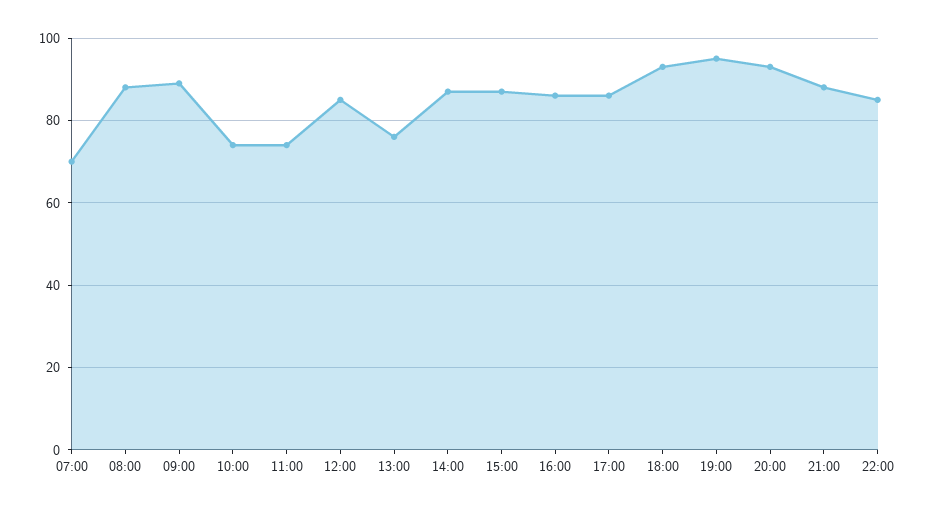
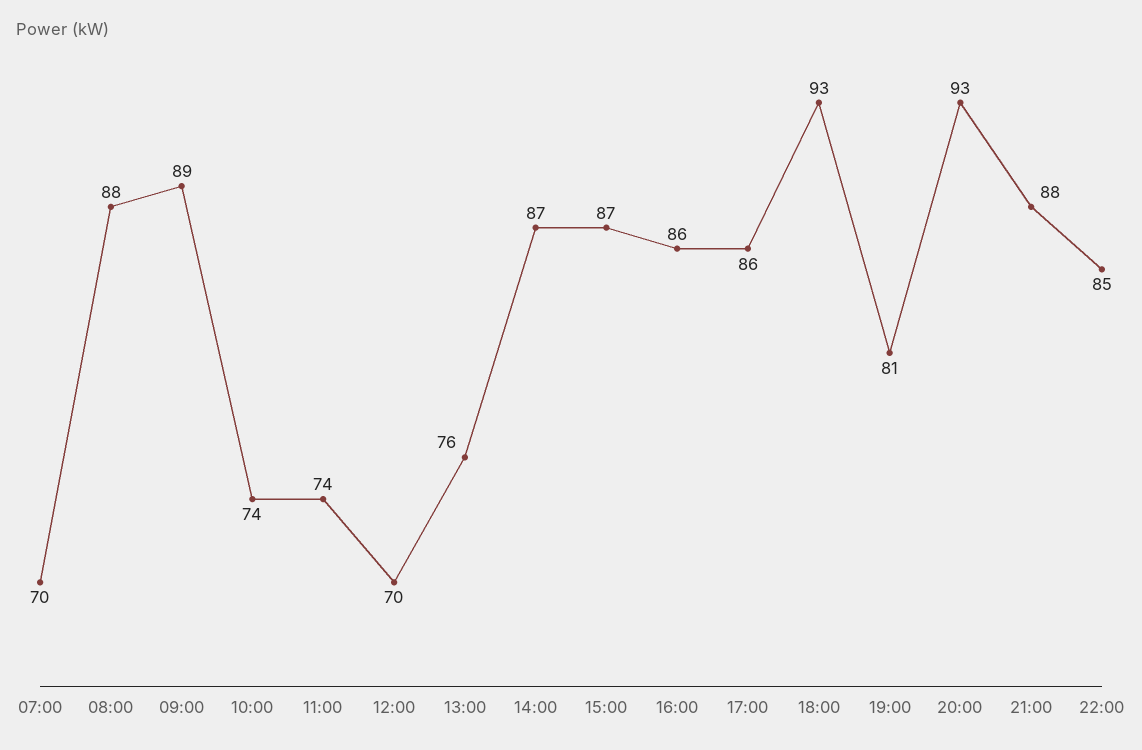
12:00: 85 -> 70
19:00: 95 -> 81

